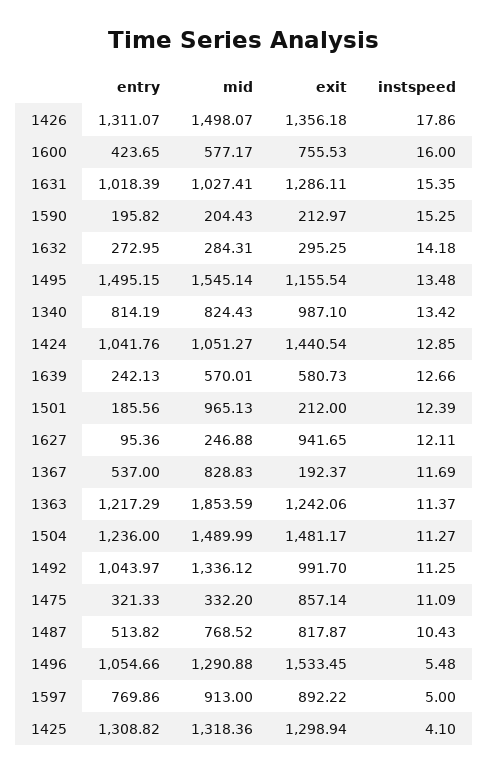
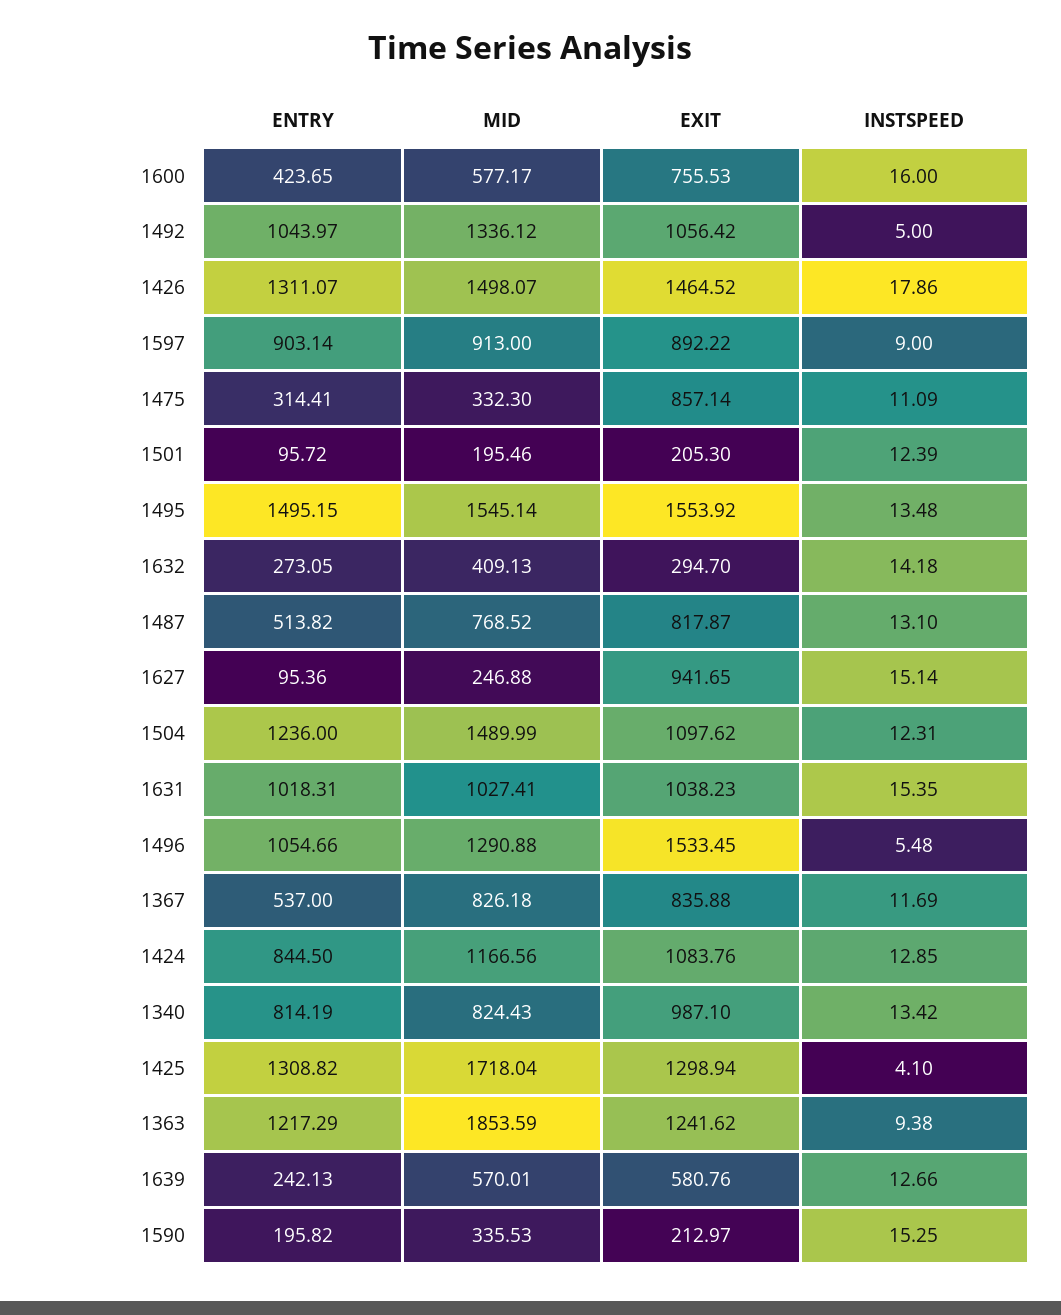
exit, 1426: 1356.18 -> 1464.52
entry, 1631: 1018.39 -> 1018.31
exit, 1631: 1286.11 -> 1038.23
mid, 1590: 204.43 -> 335.53
entry, 1632: 272.95 -> 273.05
mid, 1632: 284.31 -> 409.13
exit, 1632: 295.25 -> 294.7
exit, 1495: 1155.54 -> 1553.92
entry, 1424: 1041.76 -> 844.5
mid, 1424: 1051.27 -> 1166.56
exit, 1424: 1440.54 -> 1083.76
exit, 1639: 580.73 -> 580.76
entry, 1501: 185.56 -> 95.72
mid, 1501: 965.13 -> 195.46
exit, 1501: 212 -> 205.3
instspeed, 1627: 12.11 -> 15.14
mid, 1367: 828.83 -> 826.18
exit, 1367: 192.37 -> 835.88
exit, 1363: 1242.06 -> 1241.62
instspeed, 1363: 11.37 -> 9.38
exit, 1504: 1481.17 -> 1097.62
instspeed, 1504: 11.27 -> 12.31
exit, 1492: 991.7 -> 1056.42
instspeed, 1492: 11.25 -> 5
entry, 1475: 321.33 -> 314.41
mid, 1475: 332.2 -> 332.3
instspeed, 1487: 10.43 -> 13.1
entry, 1597: 769.86 -> 903.14
instspeed, 1597: 5 -> 9
mid, 1425: 1318.36 -> 1718.04

